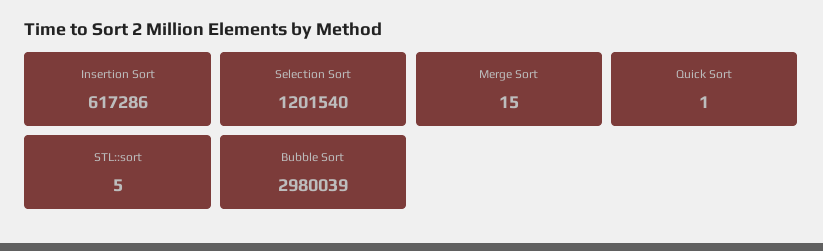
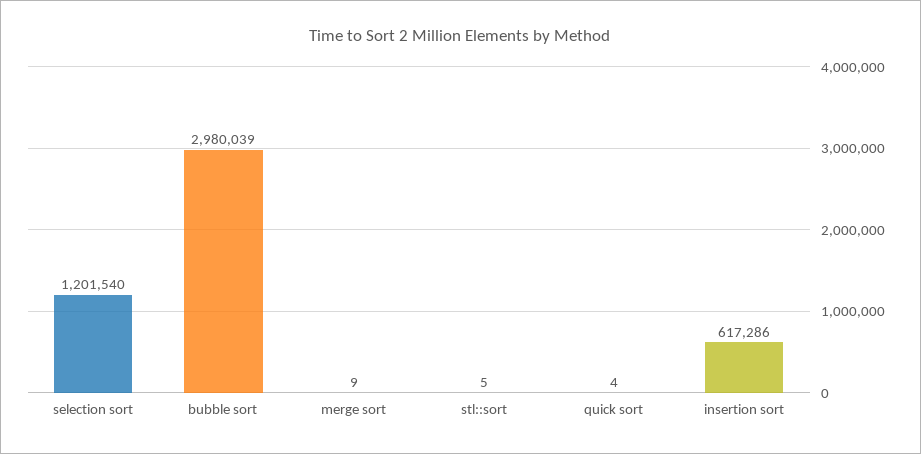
Merge Sort: 15 -> 9
Quick Sort: 1 -> 4

